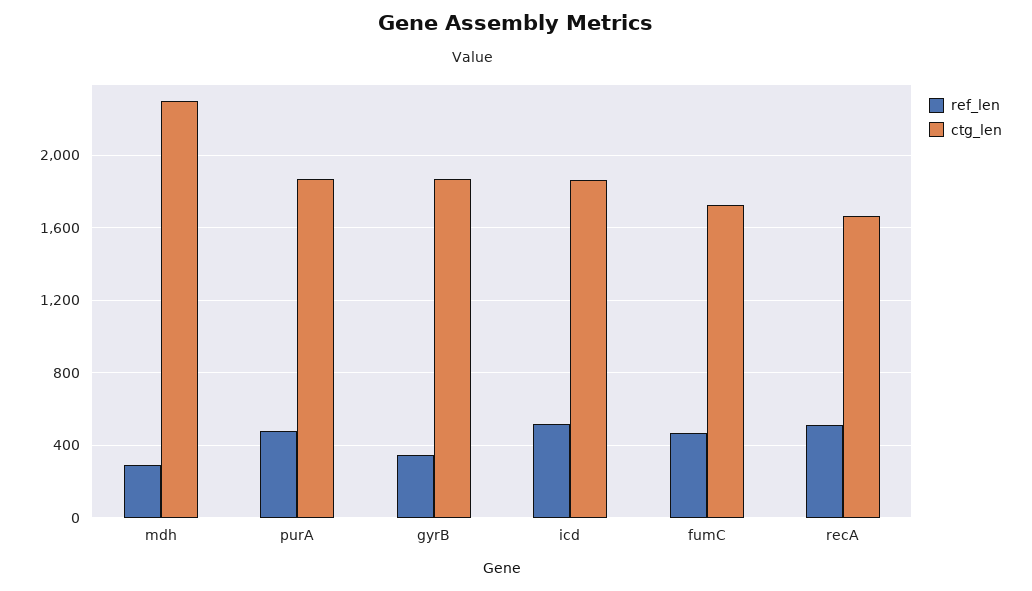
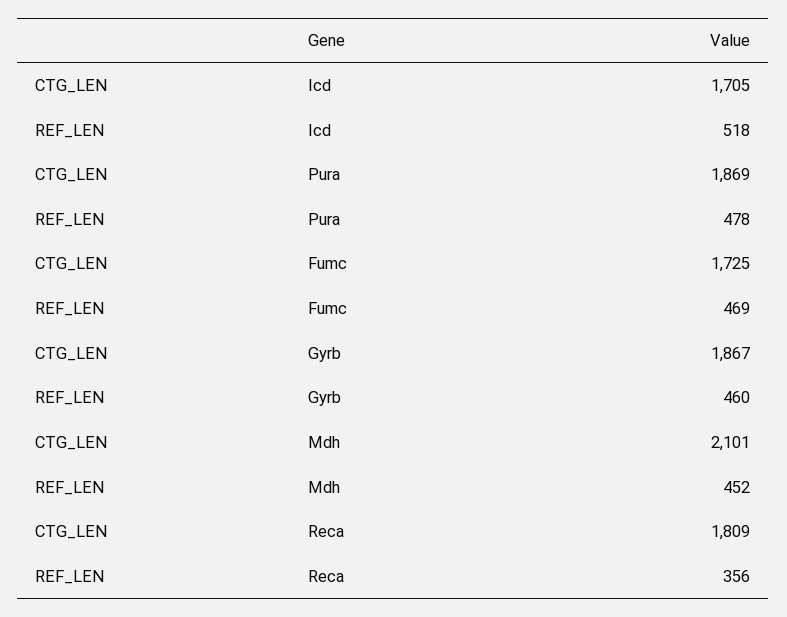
ref_len, mdh: 300 -> 452
ctg_len, mdh: 2300 -> 2101
ref_len, gyrB: 350 -> 460
ctg_len, icd: 1850 -> 1705
ref_len, recA: 500 -> 356
ctg_len, recA: 1650 -> 1809

